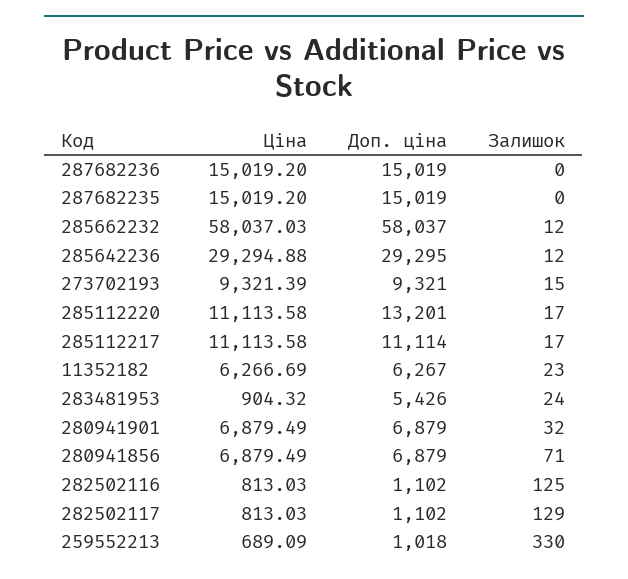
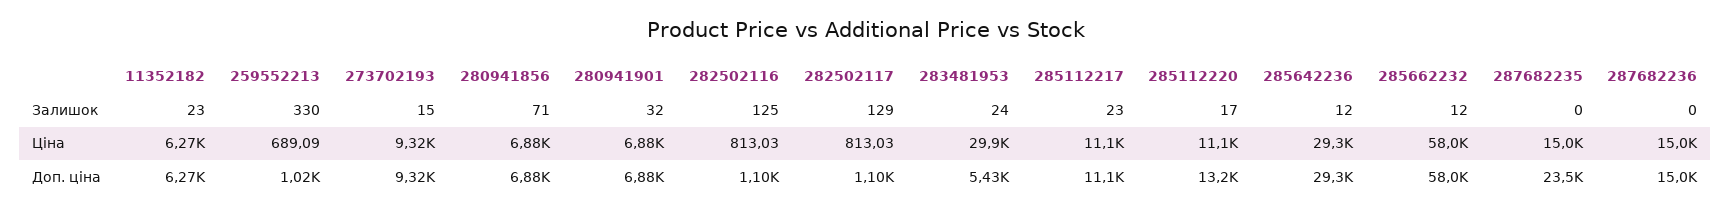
Доп. ціна, 287682235: 15019 -> 23500
Залишок, 285112217: 17 -> 23
Ціна, 283481953: 904.32 -> 29900

